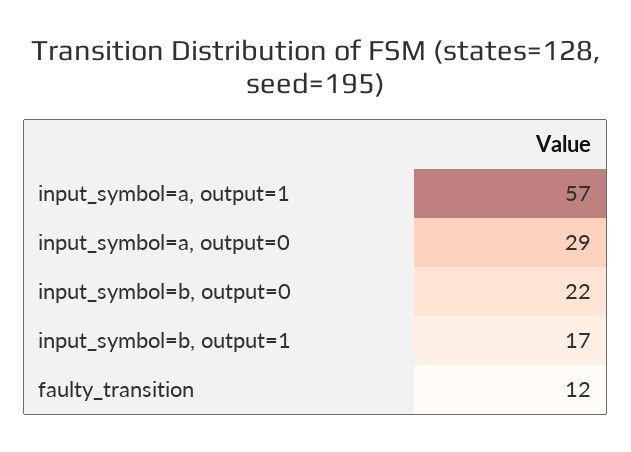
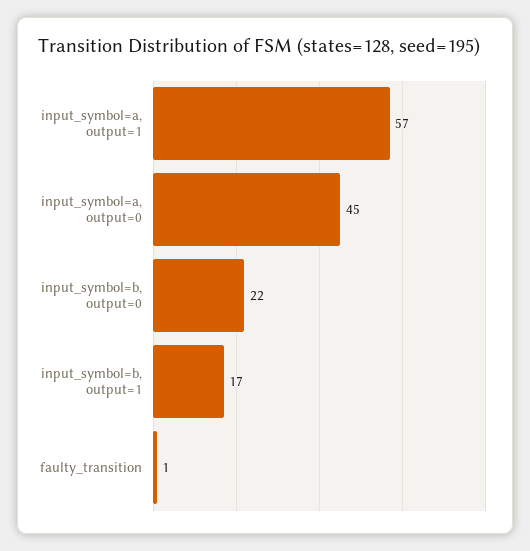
input_symbol=a, output=0: 29 -> 45
faulty_transition: 12 -> 1

